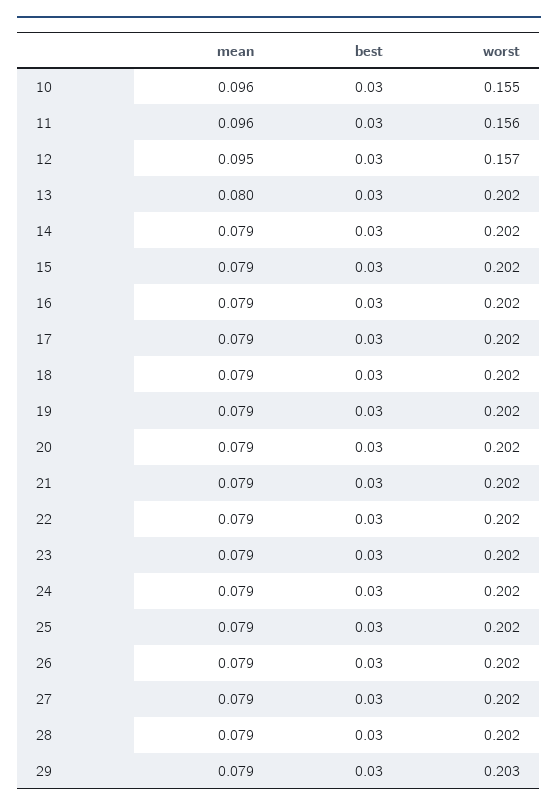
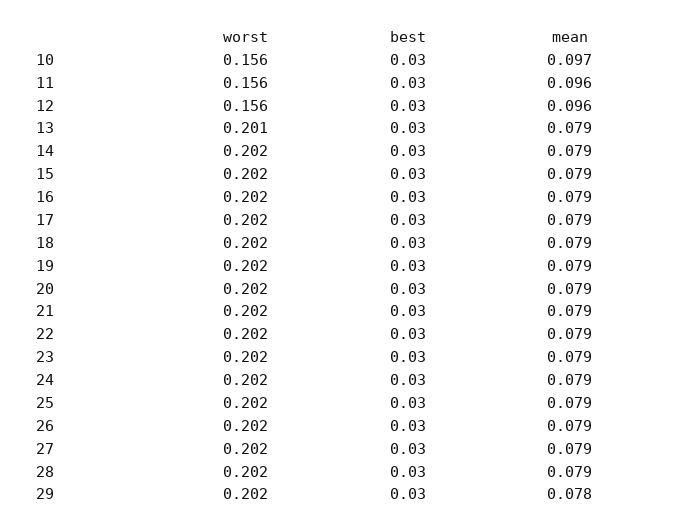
mean, 10: 0.096 -> 0.097
worst, 10: 0.155 -> 0.156
mean, 12: 0.095 -> 0.096
worst, 12: 0.157 -> 0.156
mean, 13: 0.08 -> 0.079
worst, 13: 0.202 -> 0.201
mean, 29: 0.079 -> 0.078
worst, 29: 0.203 -> 0.202

